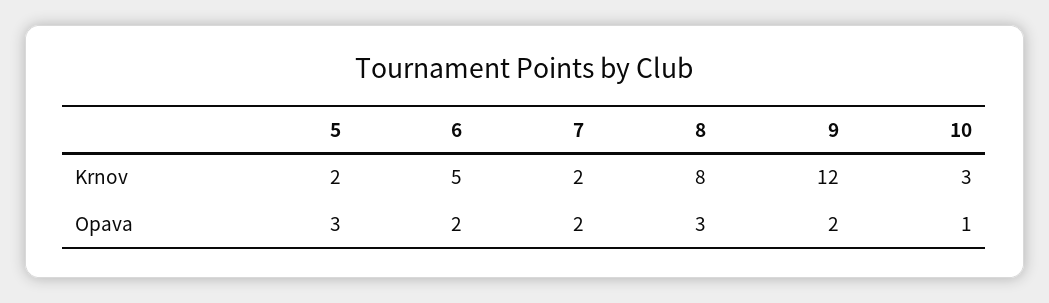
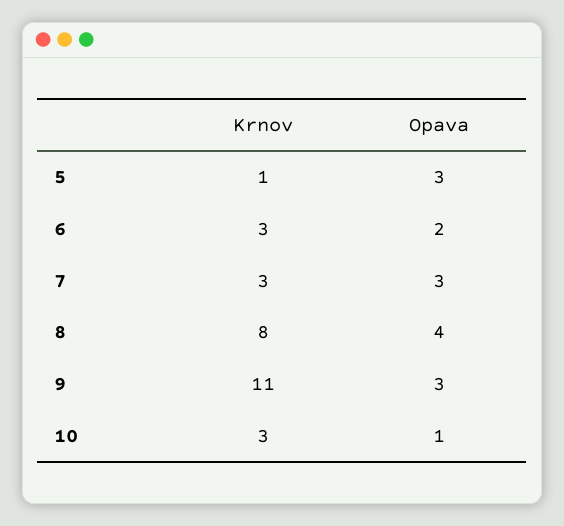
5, Krnov: 2 -> 1
6, Krnov: 5 -> 3
7, Krnov: 2 -> 3
9, Krnov: 12 -> 11
7, Opava: 2 -> 3
8, Opava: 3 -> 4
9, Opava: 2 -> 3

